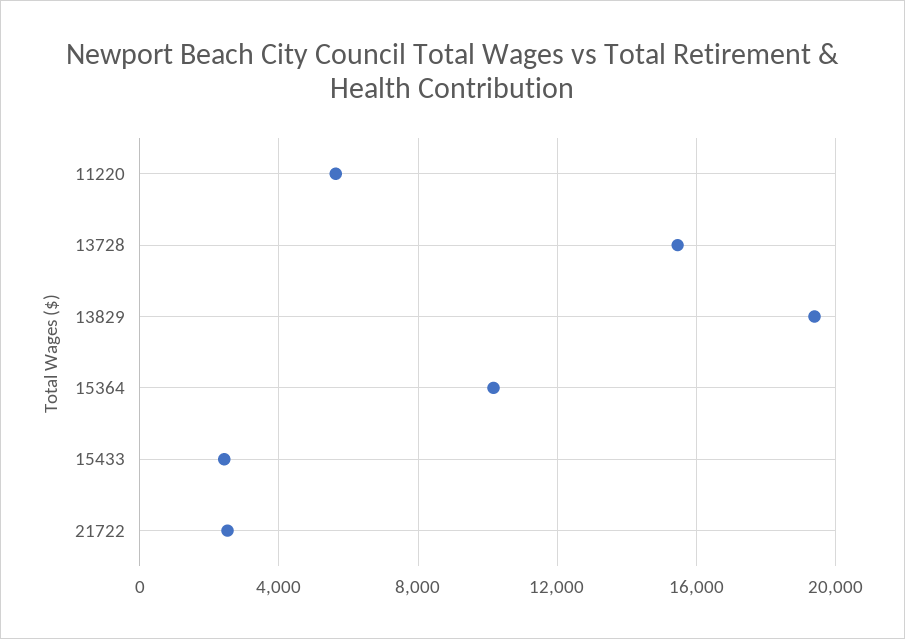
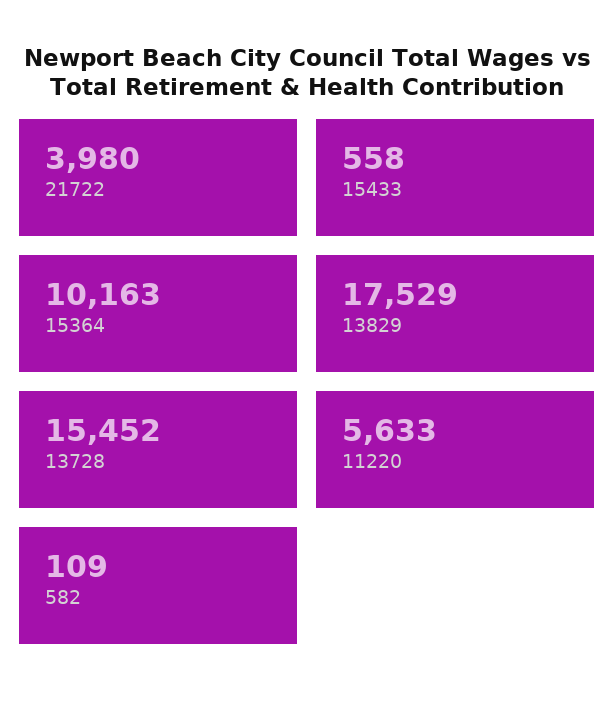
13829: 19500 -> 17529
15433: 2500 -> 558
21722: 2500 -> 3980
582: none -> 109

